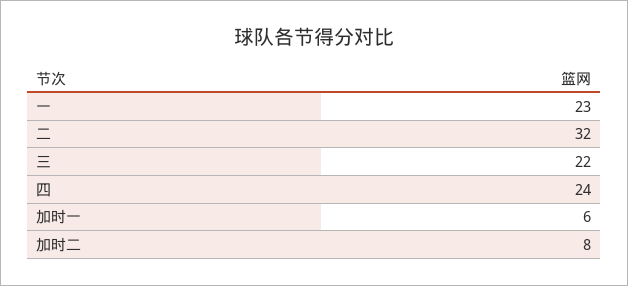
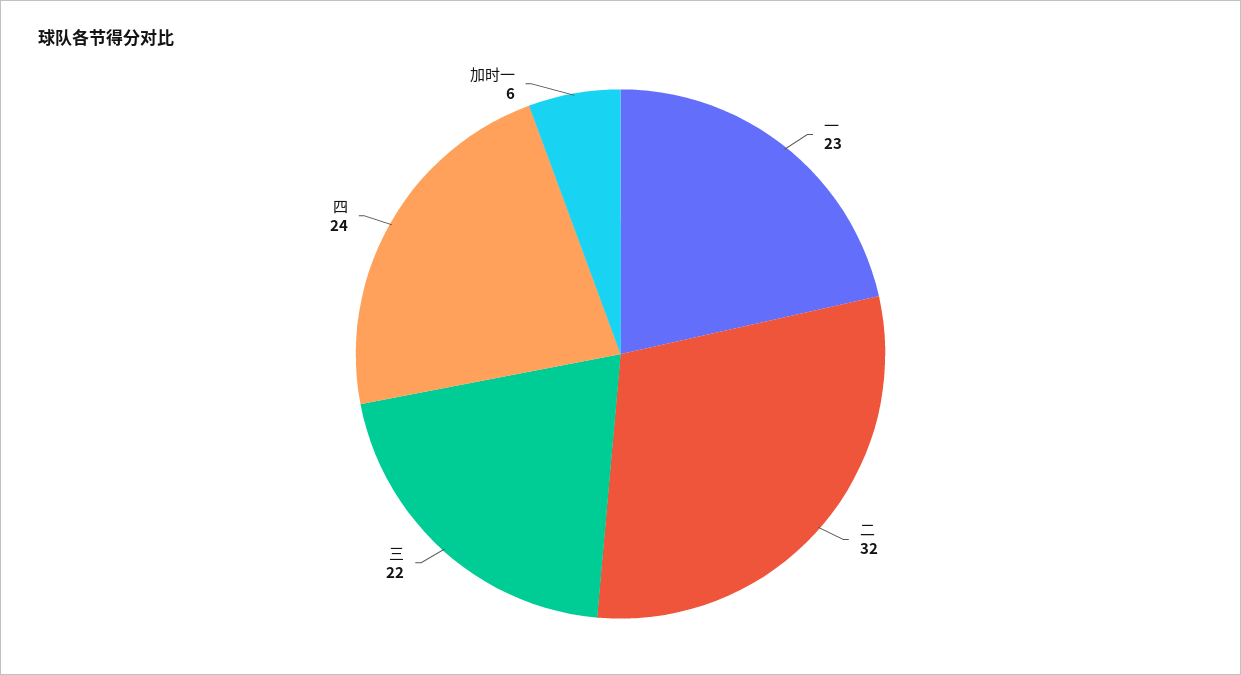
加时二: 8 -> none

